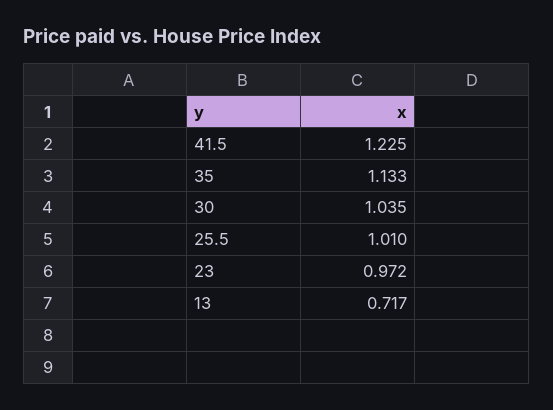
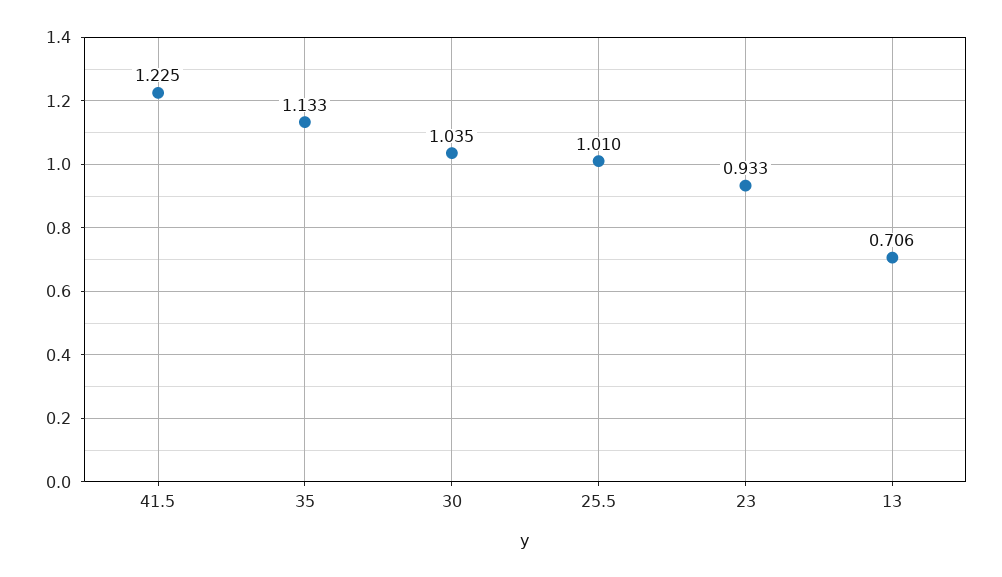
23: 0.972 -> 0.933
13: 0.717 -> 0.706

